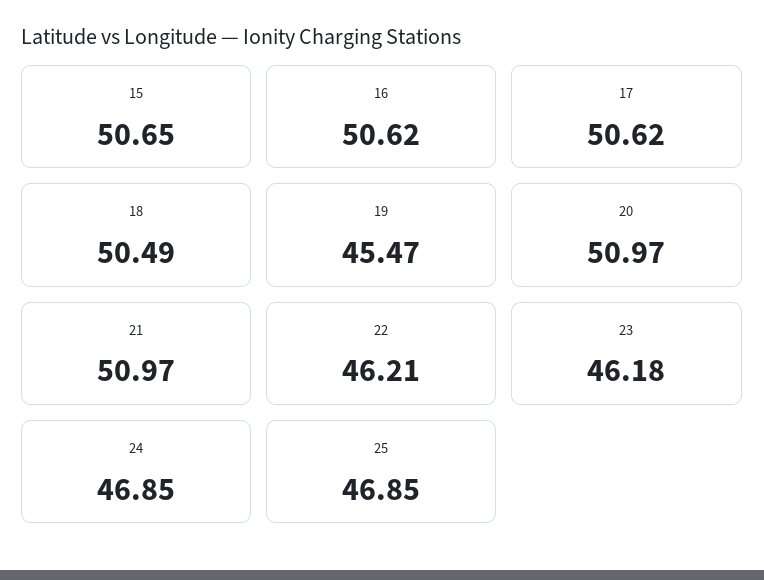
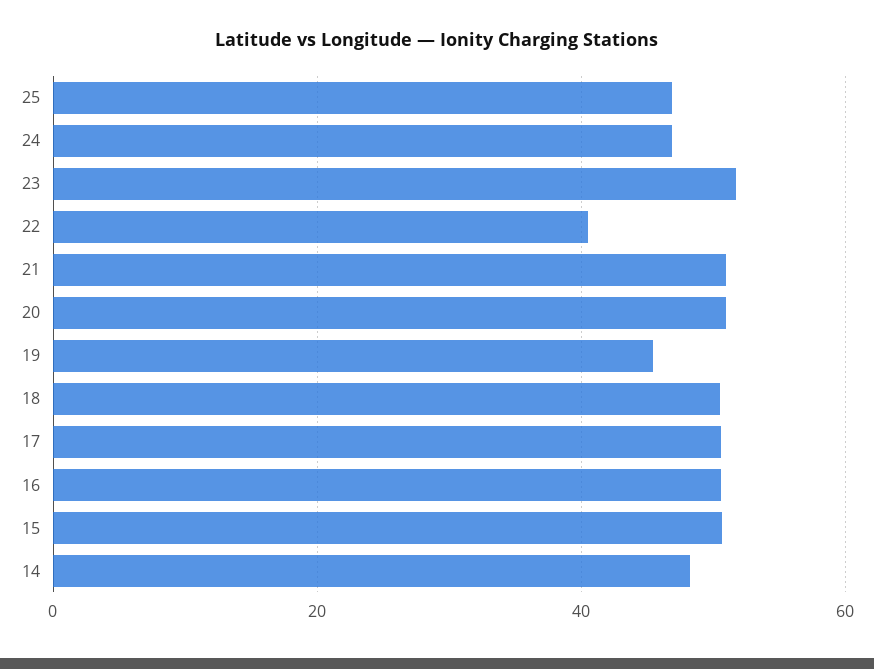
22: 46.21 -> 40
23: 46.18 -> 52
14: none -> 48

